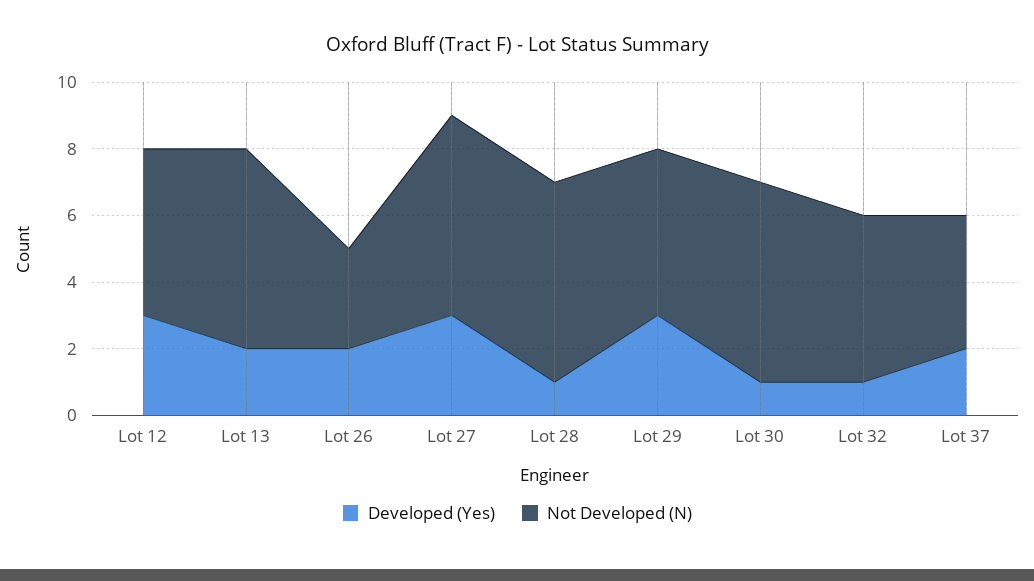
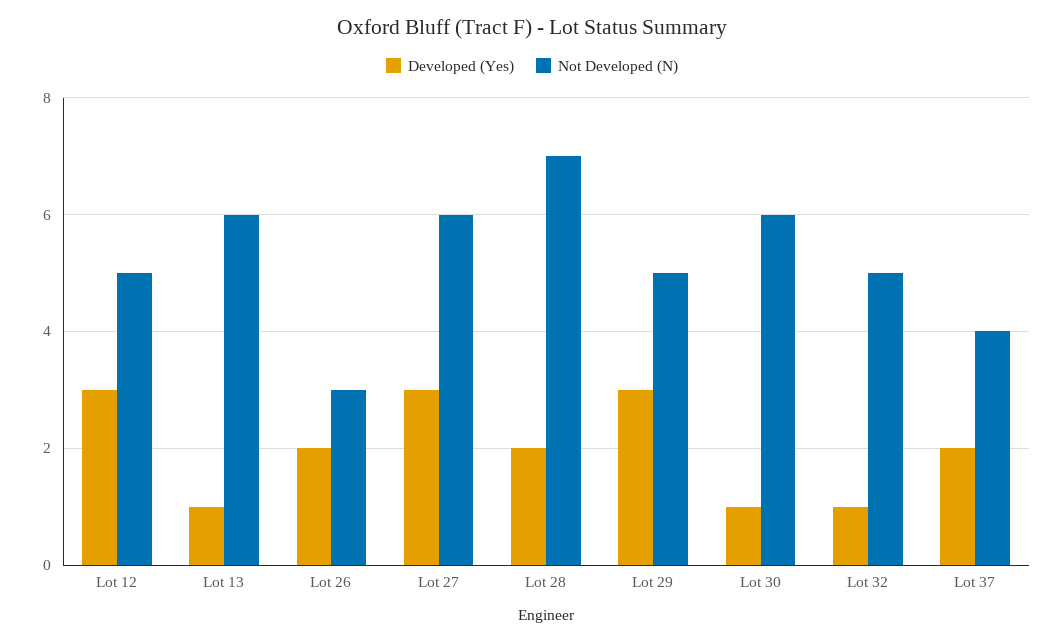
Developed (Yes), Lot 13: 2 -> 1
Developed (Yes), Lot 28: 1 -> 2
Not Developed (N), Lot 28: 6 -> 7

